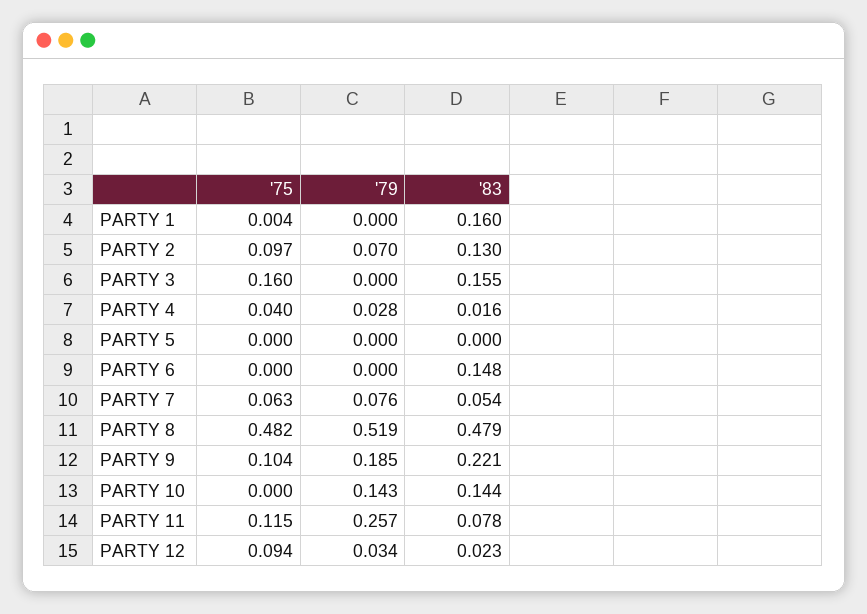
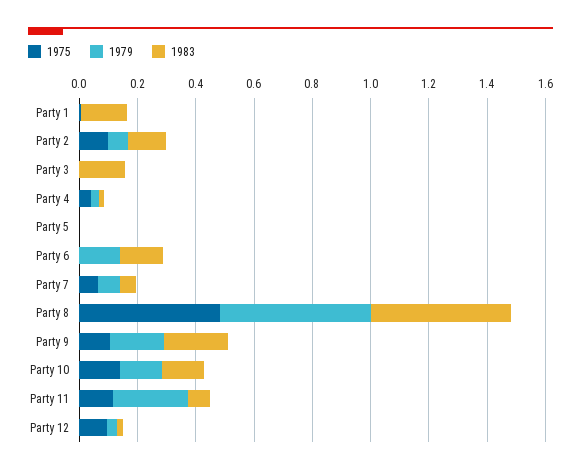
'75, PARTY 3: 0.16 -> 0
'79, PARTY 6: 0 -> 0.15
'75, PARTY 10: 0 -> 0.15

